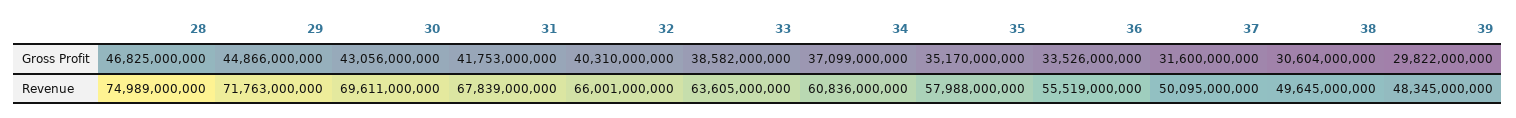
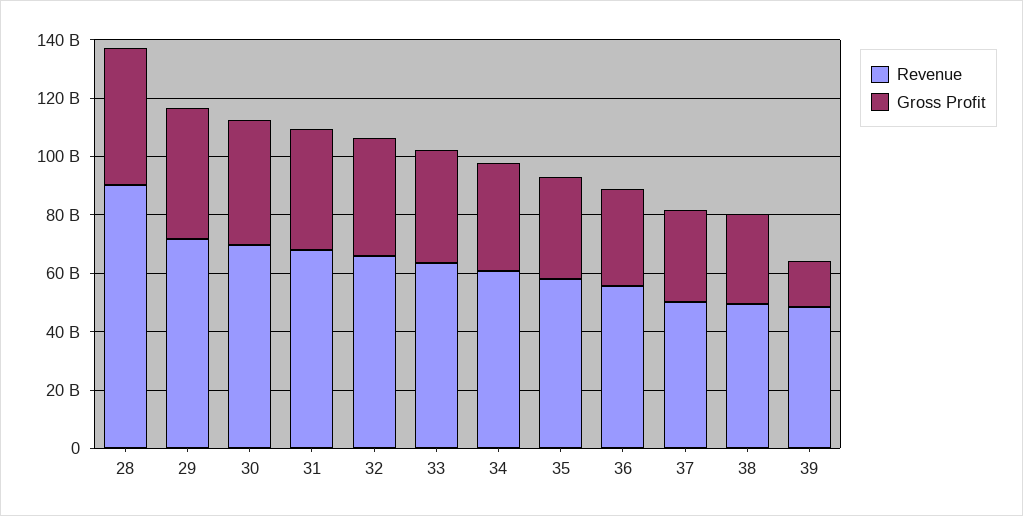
Gross Profit, 39: 29822000000 -> 15000000000
Revenue, 28: 74989000000 -> 90000000000

